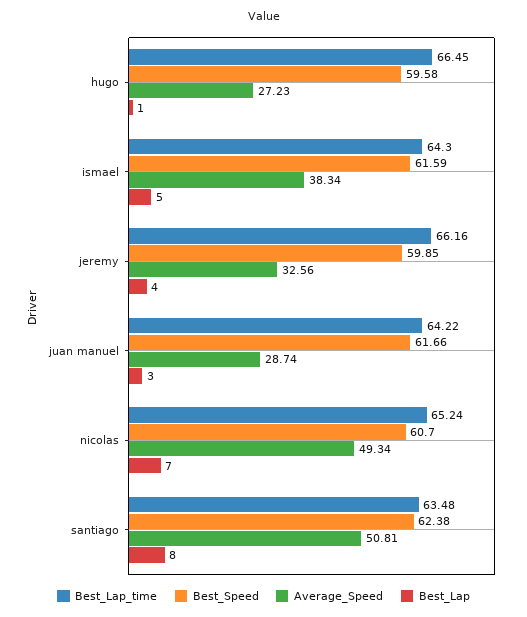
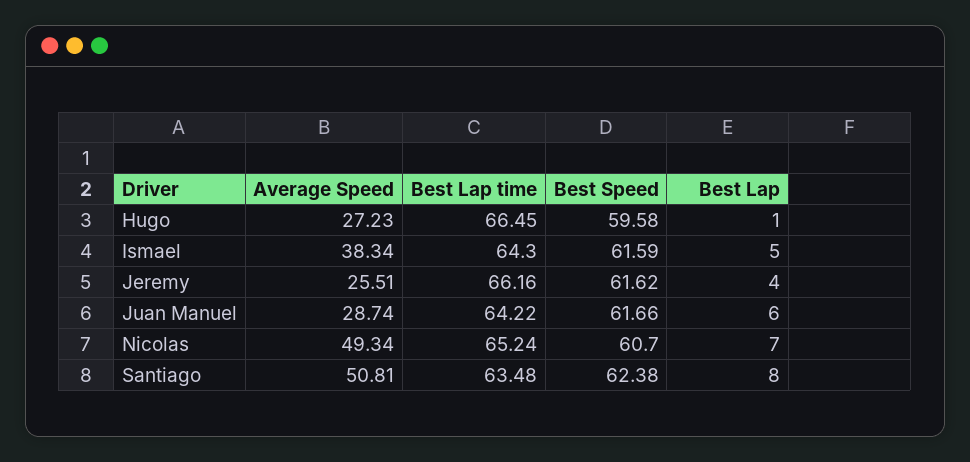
Best_Speed, jeremy: 59.85 -> 61.62
Average_Speed, jeremy: 32.56 -> 25.51
Best_Lap, juan manuel: 3 -> 6

